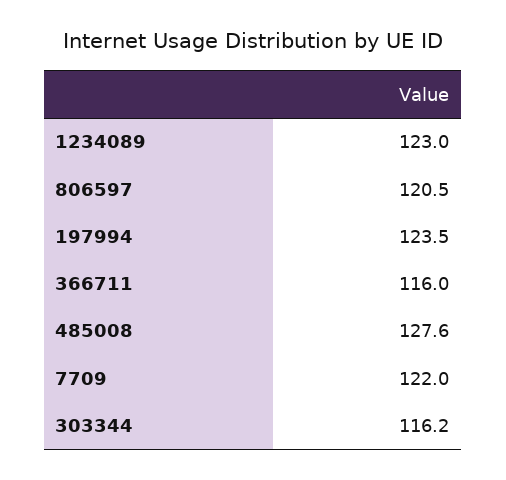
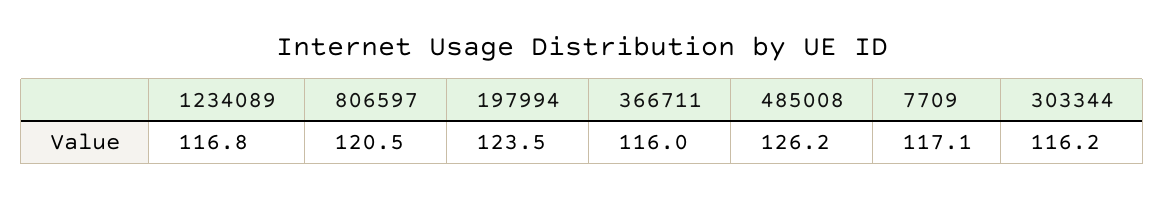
1234089: 123 -> 116.8
485008: 127.6 -> 126.2
7709: 122 -> 117.1

